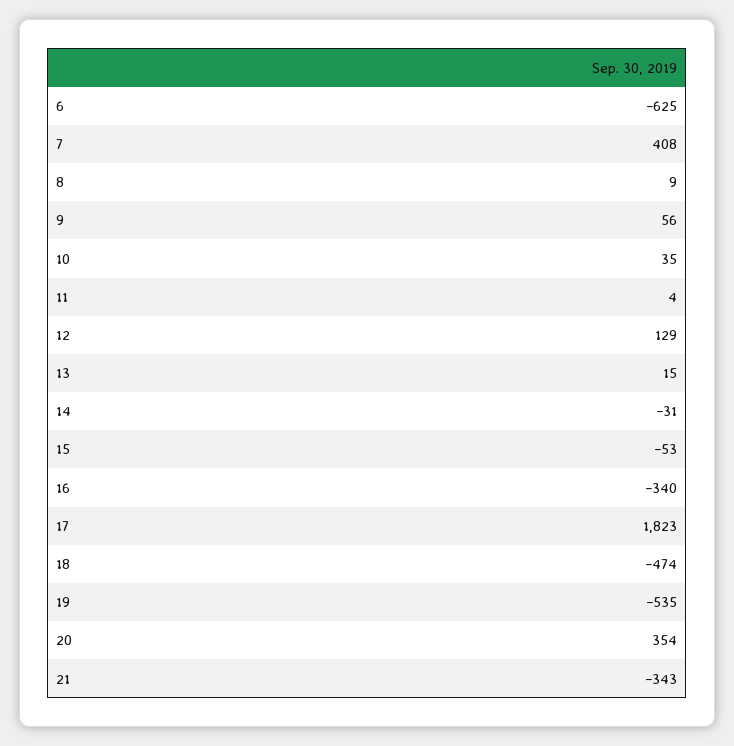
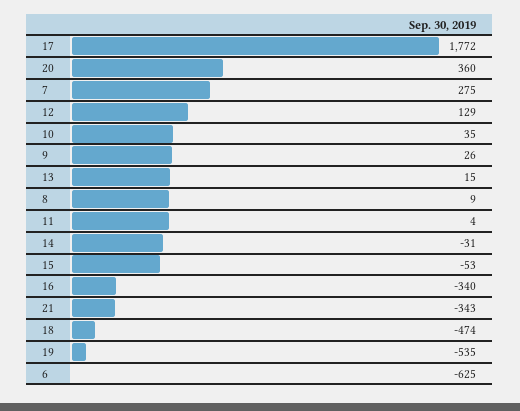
7: 408 -> 275
9: 56 -> 26
17: 1823 -> 1772
20: 354 -> 360

